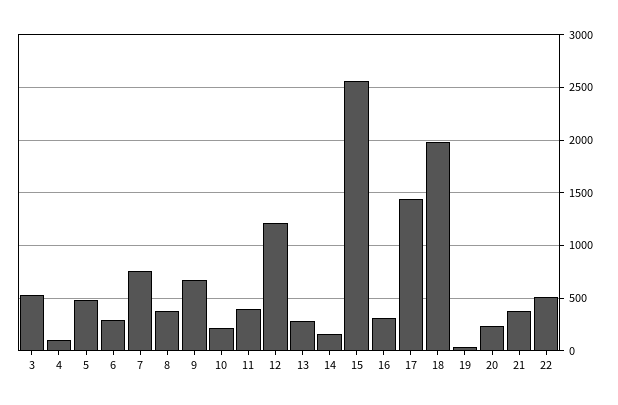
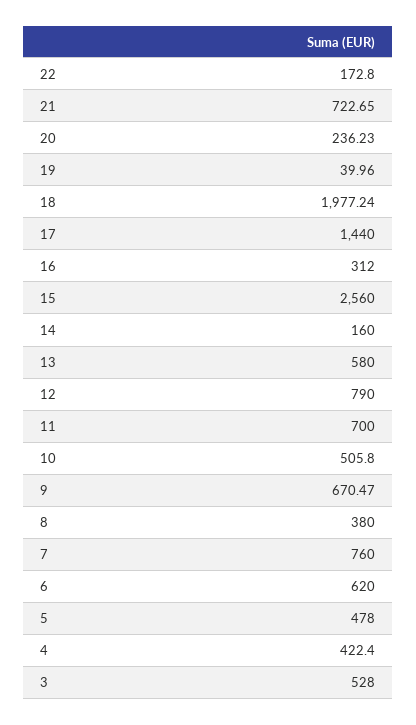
4: 100 -> 422.4
6: 300 -> 620
10: 200 -> 505.8
11: 400 -> 700
12: 1200 -> 790
13: 300 -> 580
21: 400 -> 722.65
22: 500 -> 172.8

